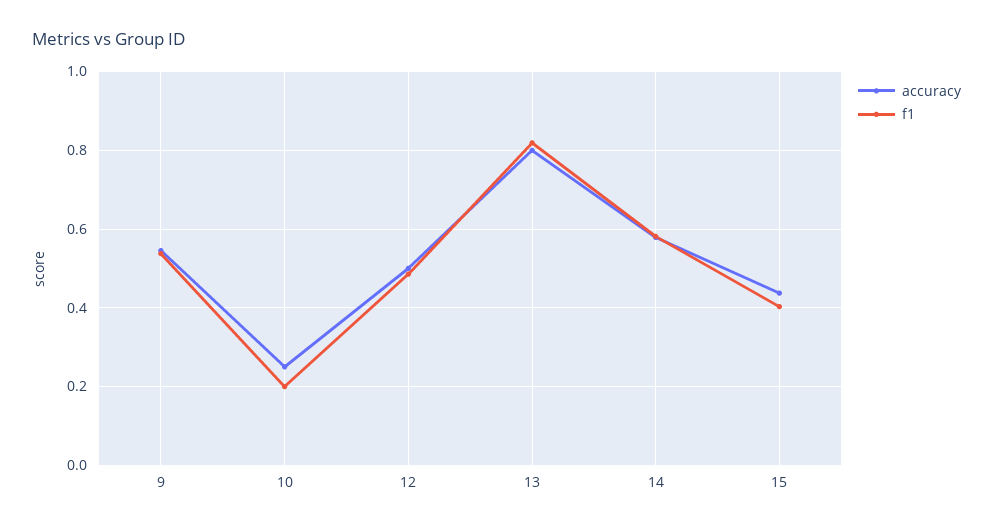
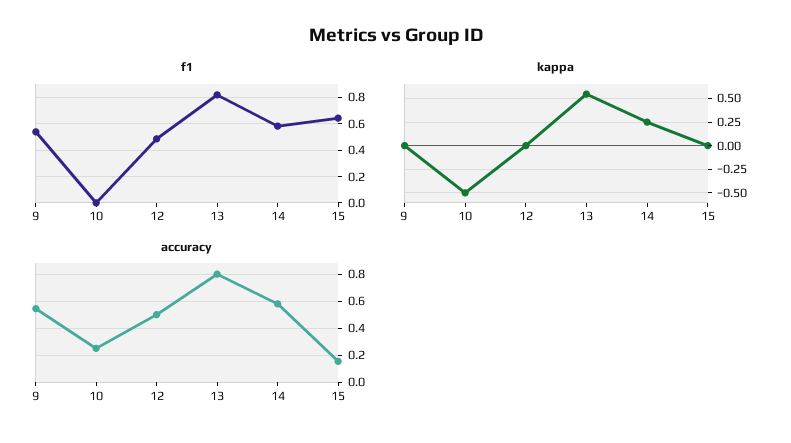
f1, 10: 0.2 -> 0
accuracy, 15: 0.44 -> 0.15
f1, 15: 0.4 -> 0.65
kappa, 9: none -> 0
kappa, 10: none -> -0.5
kappa, 12: none -> 0
kappa, 13: none -> 0.5
kappa, 14: none -> 0.25
kappa, 15: none -> 0

